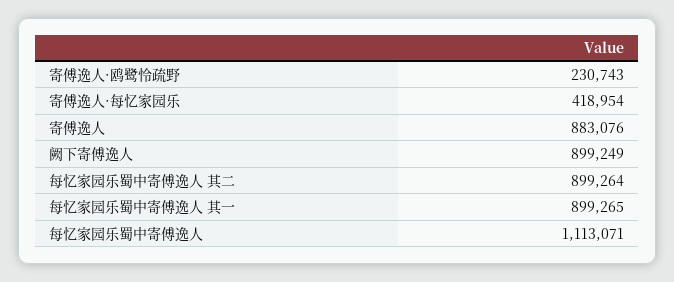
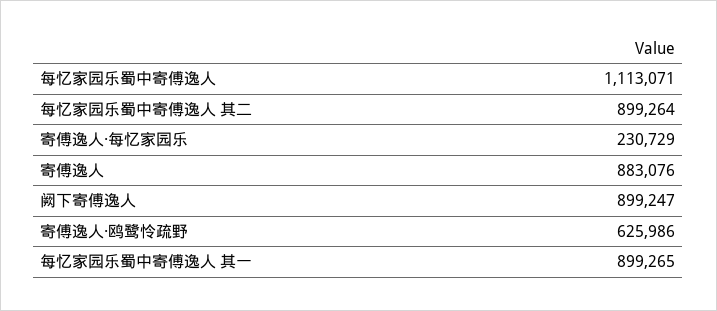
寄傅逸人·鸥鹭怜疏野: 230743 -> 625986
寄傅逸人·每忆家园乐: 418954 -> 230729
阙下寄傅逸人: 899249 -> 899247

